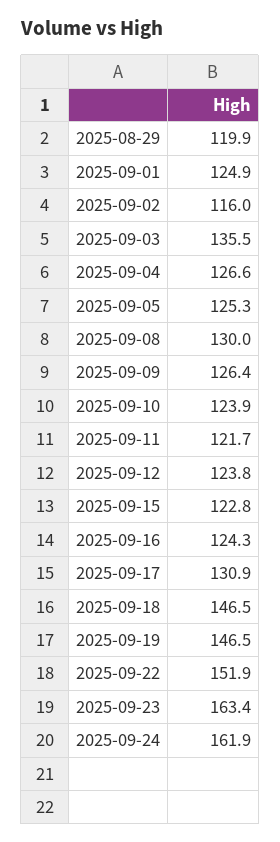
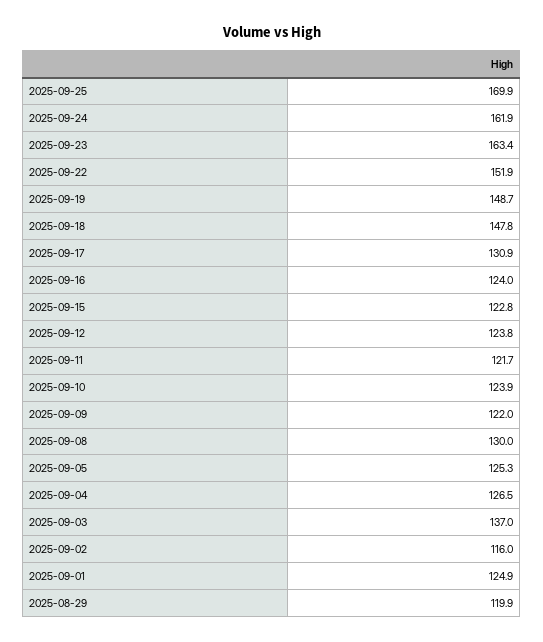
2025-09-03: 135.5 -> 137
2025-09-04: 126.6 -> 126.5
2025-09-09: 126.4 -> 122
2025-09-16: 124.3 -> 124
2025-09-18: 146.5 -> 147.8
2025-09-19: 146.5 -> 148.7
2025-09-25: none -> 169.9

